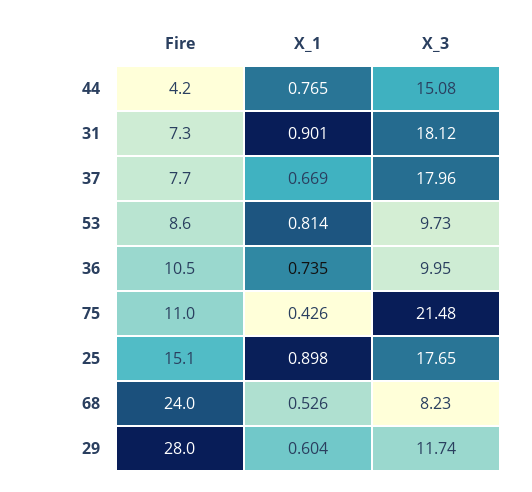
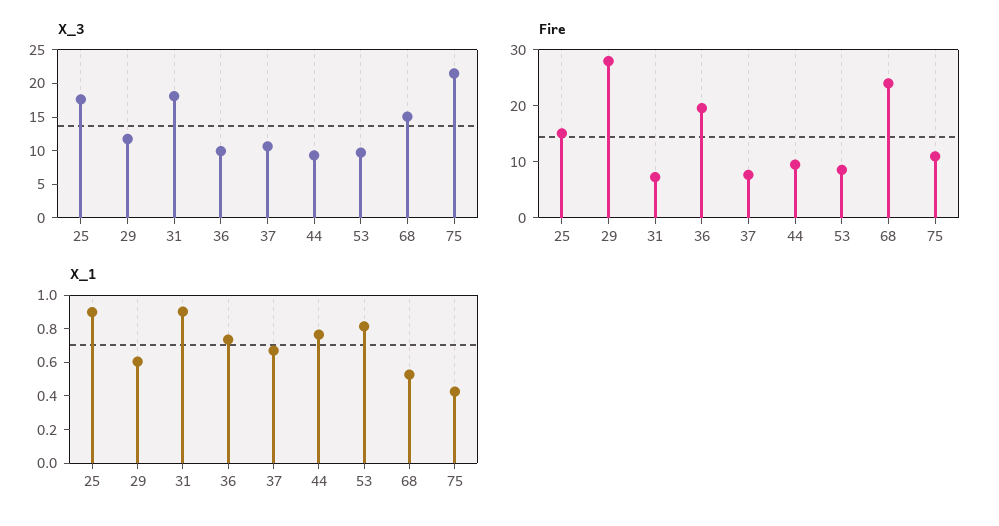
Fire, 44: 4.2 -> 10
X_3, 44: 15.08 -> 10
X_3, 37: 17.96 -> 10
Fire, 36: 10.5 -> 20
X_3, 68: 8.23 -> 15

